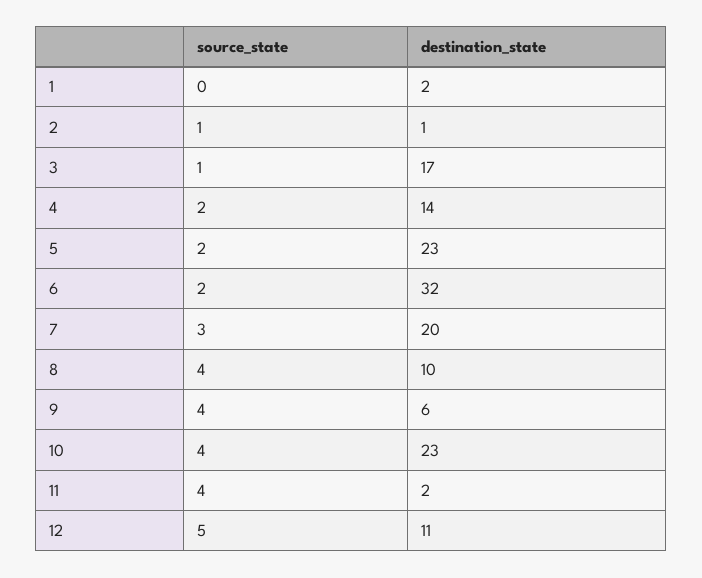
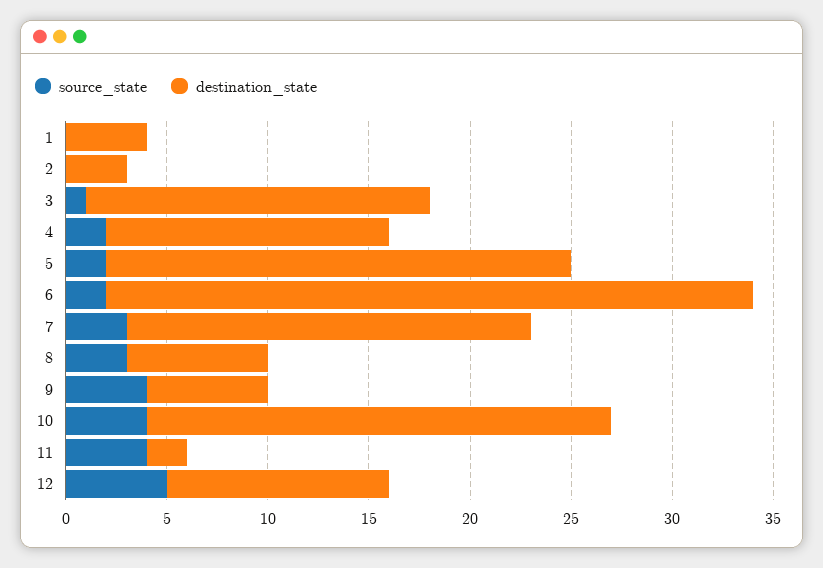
destination_state, 1: 2 -> 4
source_state, 2: 1 -> 0
destination_state, 2: 1 -> 3
source_state, 8: 4 -> 3
destination_state, 8: 10 -> 7

